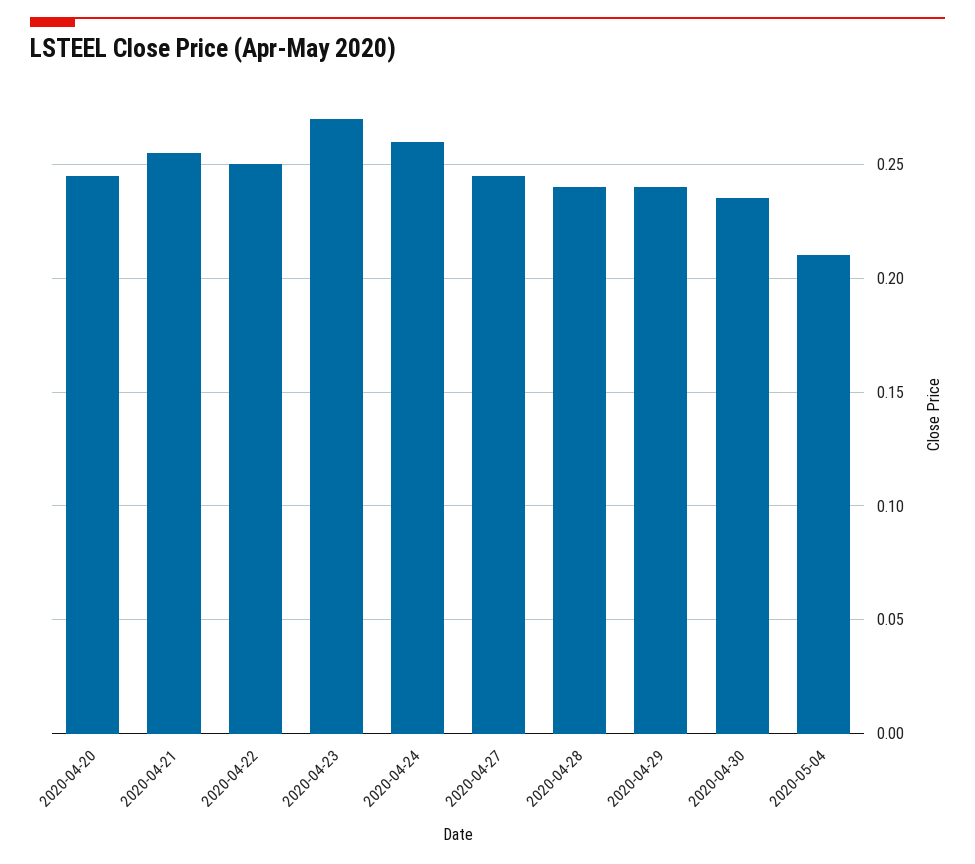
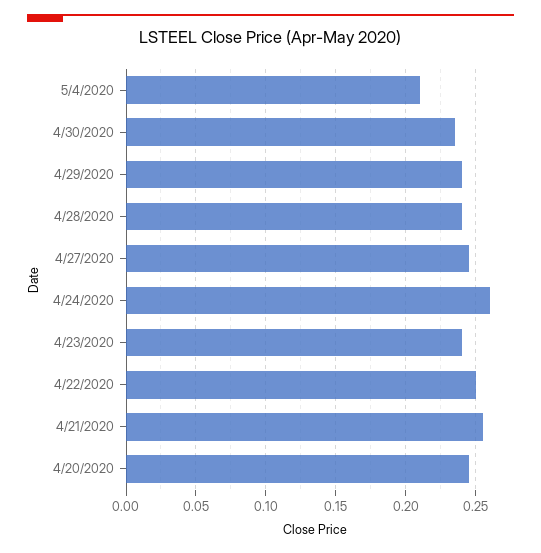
2020-04-23: 0.27 -> 0.24

